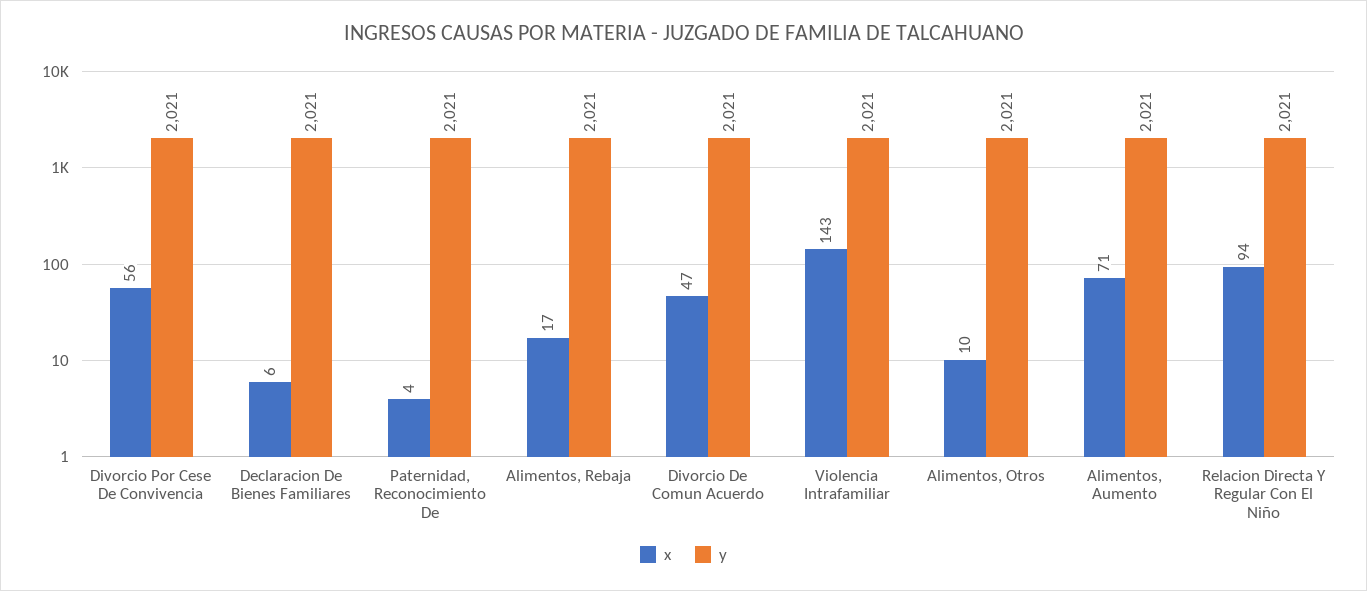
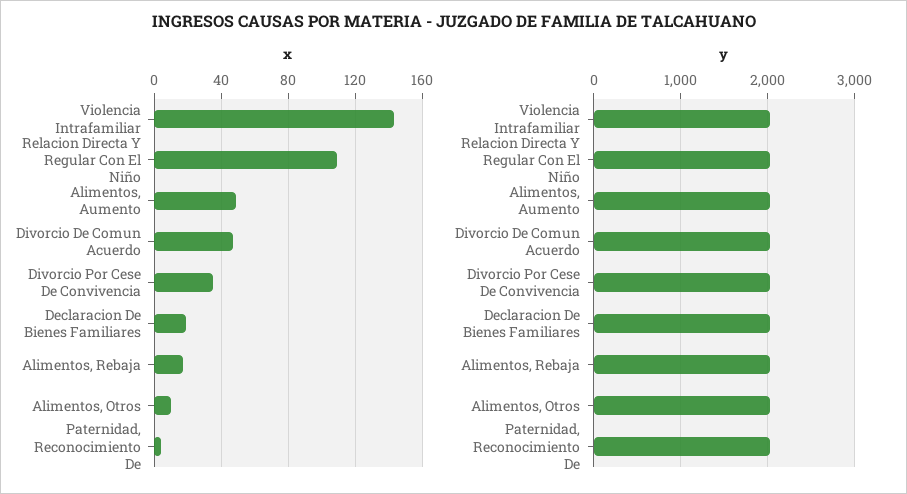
x, Divorcio Por Cese De Convivencia: 56 -> 35
x, Declaracion De Bienes Familiares: 6 -> 20
x, Alimentos, Aumento: 71 -> 50
x, Relacion Directa Y Regular Con El Niño: 94 -> 110

